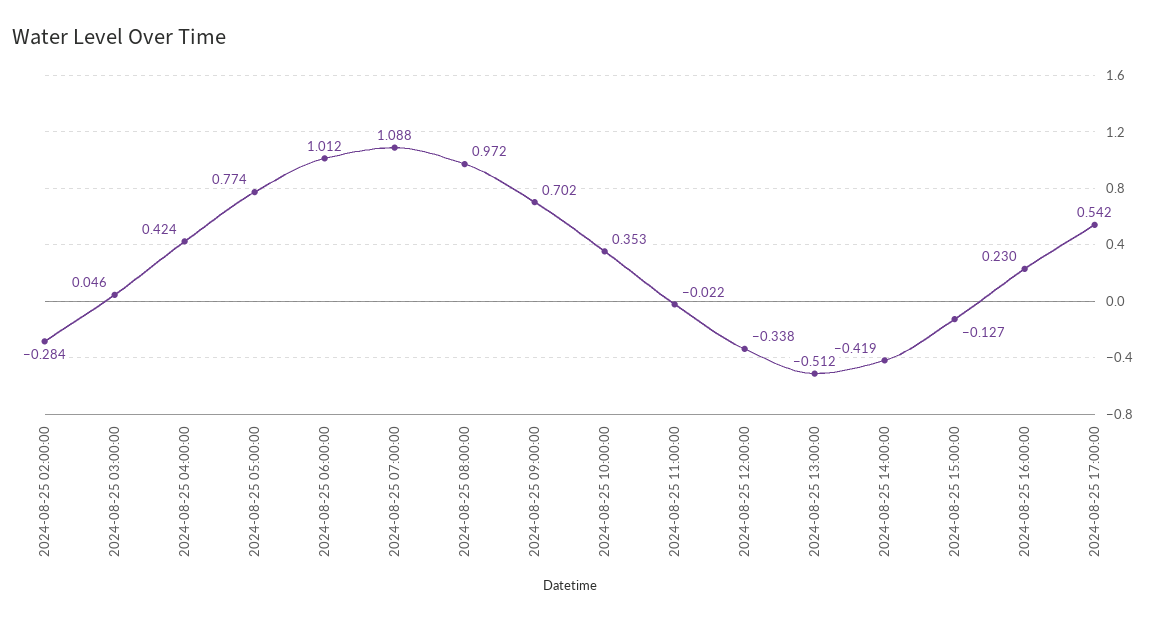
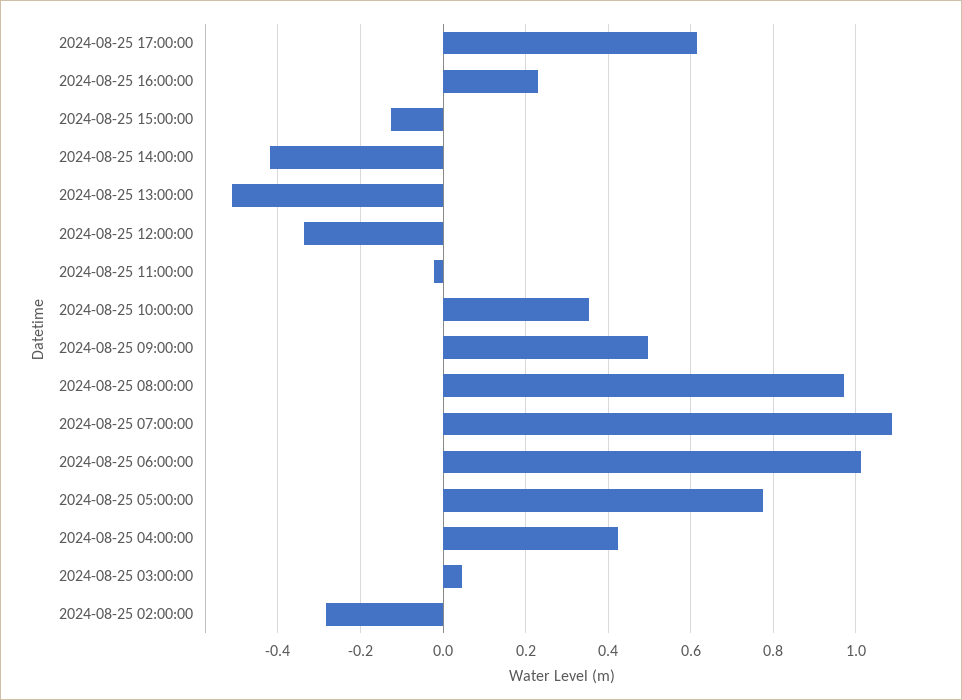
2024-08-25 09:00:00: 0.702 -> 0.5
2024-08-25 17:00:00: 0.542 -> 0.62

